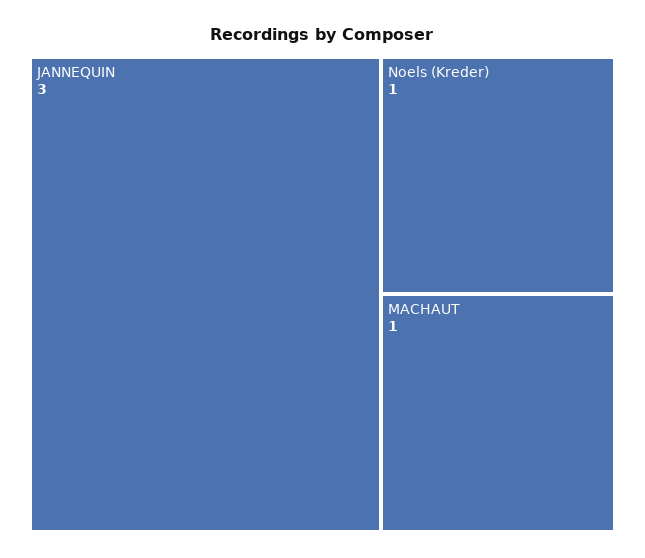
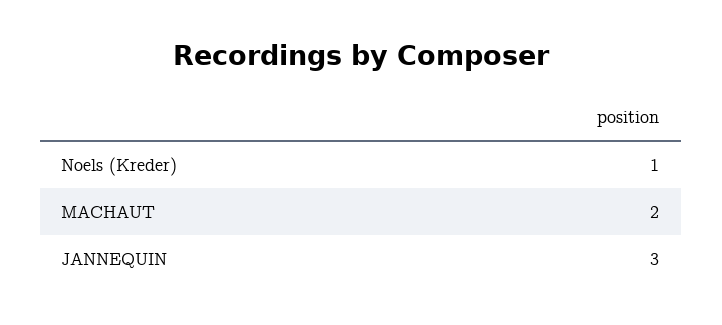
MACHAUT: 1 -> 2

